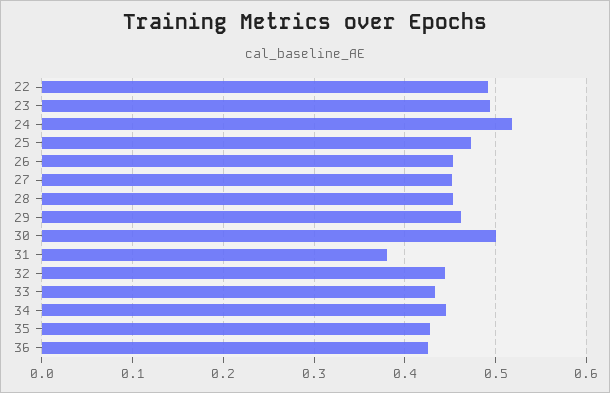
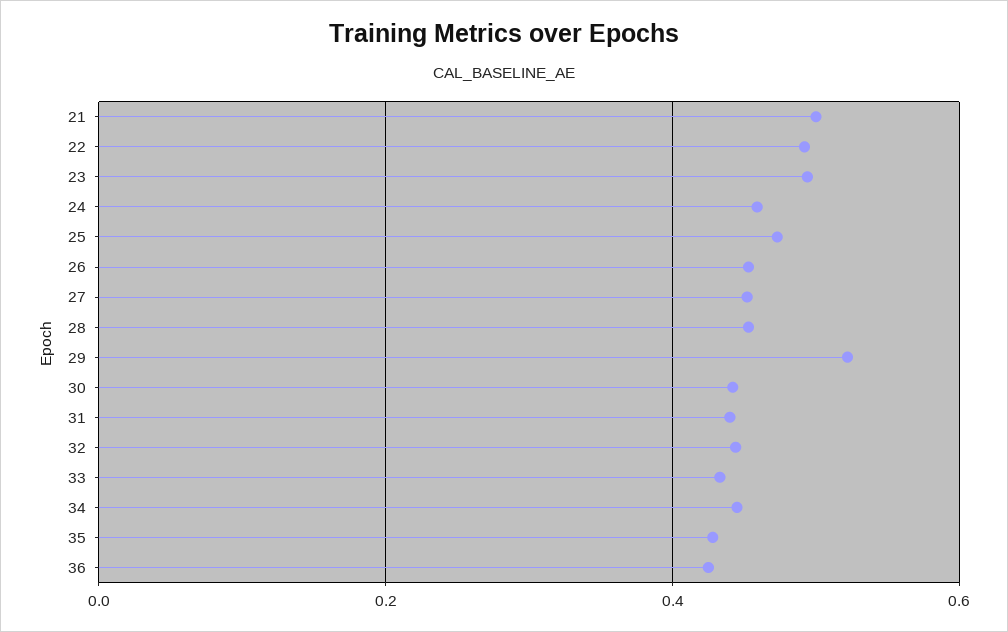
24: 0.52 -> 0.46
29: 0.46 -> 0.52
30: 0.5 -> 0.44
31: 0.38 -> 0.44
21: none -> 0.5

